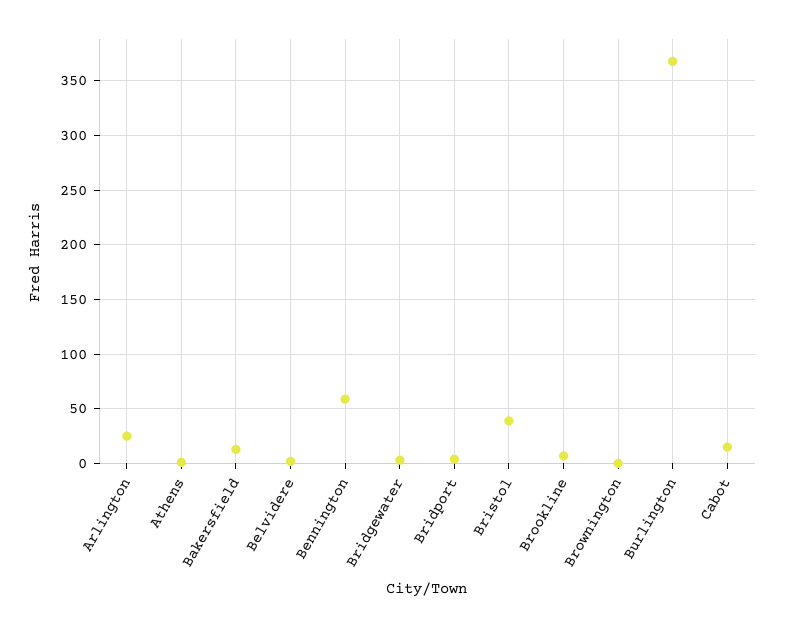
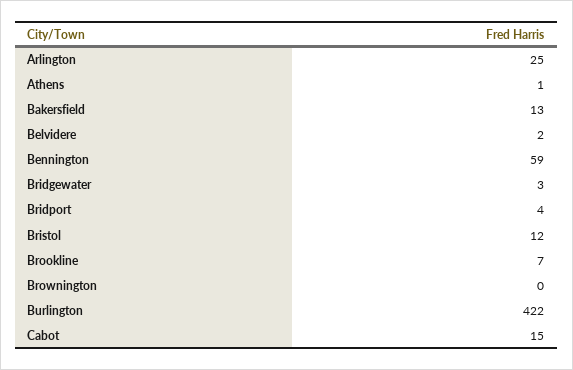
Bristol: 40 -> 12
Burlington: 370 -> 422

